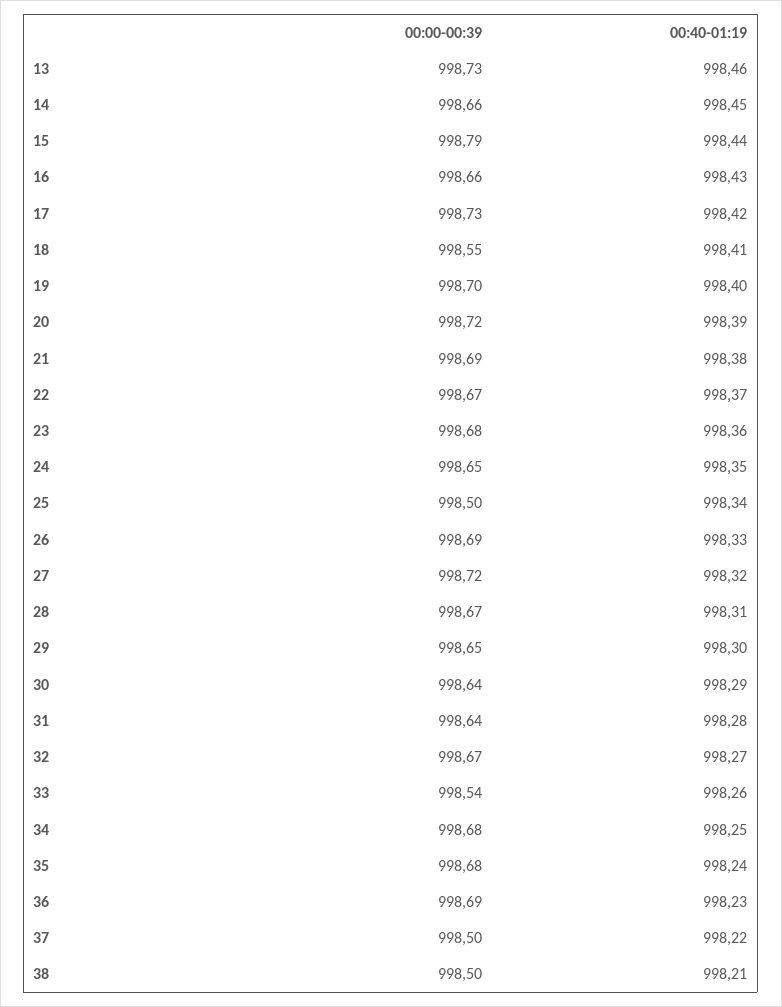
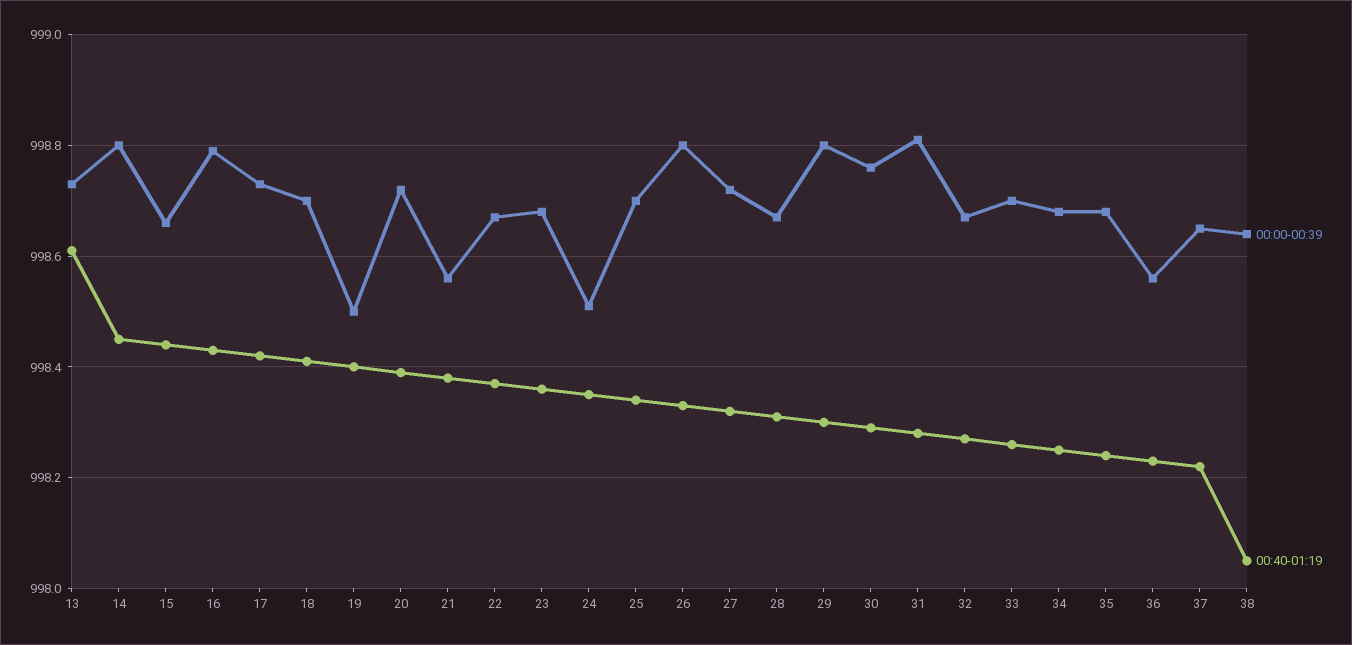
00:40-01:19, 13: 998.46 -> 998.6
00:00-00:39, 14: 998.66 -> 998.8
00:00-00:39, 15: 998.79 -> 998.65
00:00-00:39, 16: 998.66 -> 998.8
00:00-00:39, 18: 998.55 -> 998.7
00:00-00:39, 19: 998.7 -> 998.5
00:00-00:39, 21: 998.69 -> 998.55
00:00-00:39, 24: 998.65 -> 998.5
00:00-00:39, 25: 998.5 -> 998.7
00:00-00:39, 26: 998.69 -> 998.8
00:00-00:39, 29: 998.65 -> 998.8
00:00-00:39, 30: 998.64 -> 998.75
00:00-00:39, 31: 998.64 -> 998.8
00:00-00:39, 33: 998.54 -> 998.7
00:00-00:39, 36: 998.69 -> 998.55
00:00-00:39, 37: 998.5 -> 998.65
00:00-00:39, 38: 998.5 -> 998.65
00:40-01:19, 38: 998.21 -> 998.05

